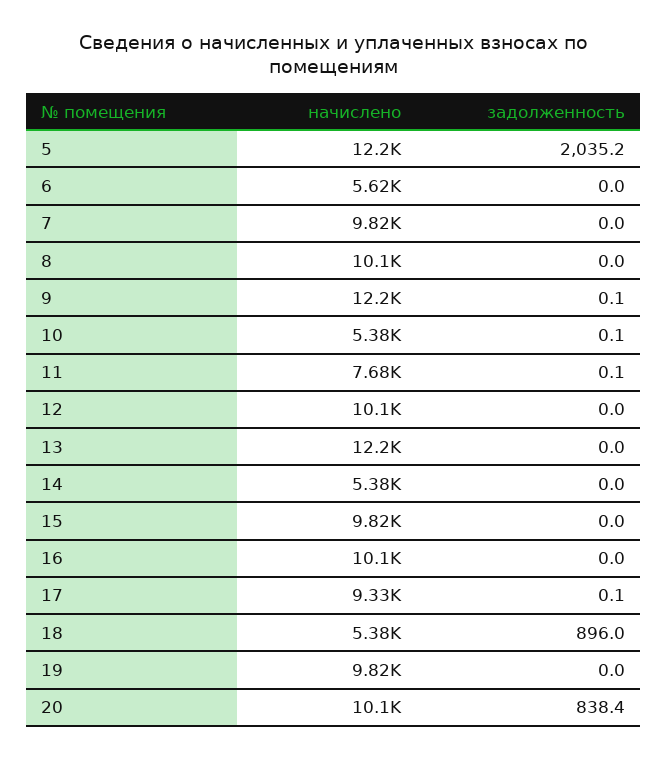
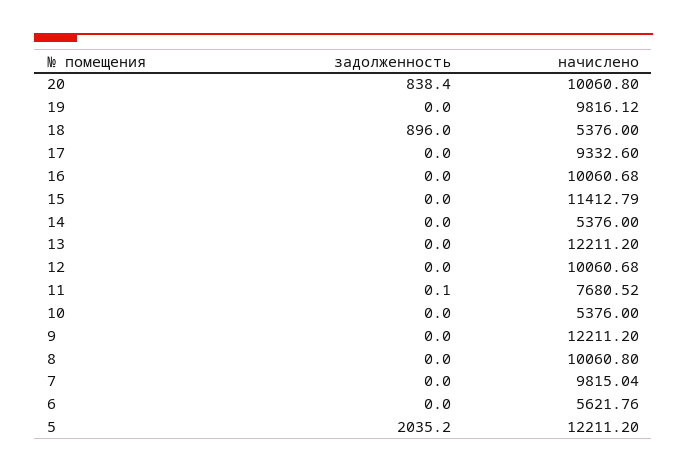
задолженность, 9: 0.1 -> 0
задолженность, 10: 0.1 -> 0
начислено, 15: 9820 -> 11412.79
задолженность, 17: 0.1 -> 0

